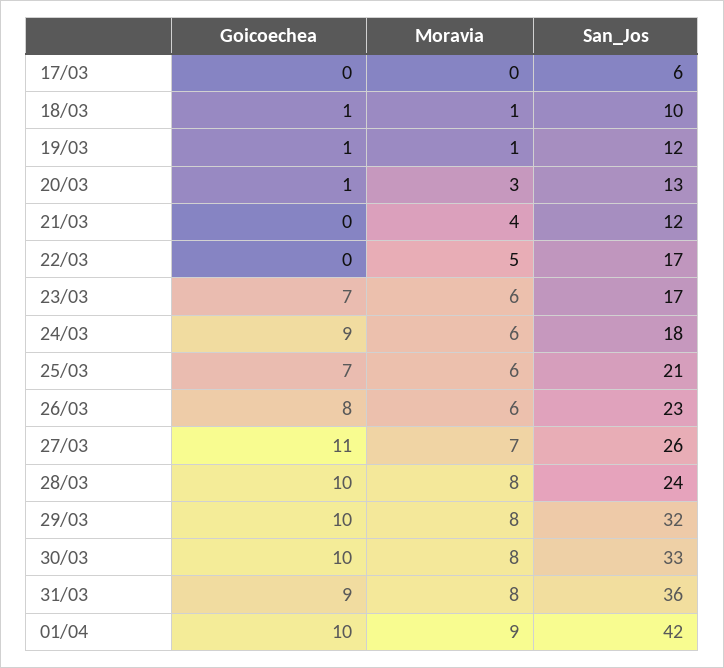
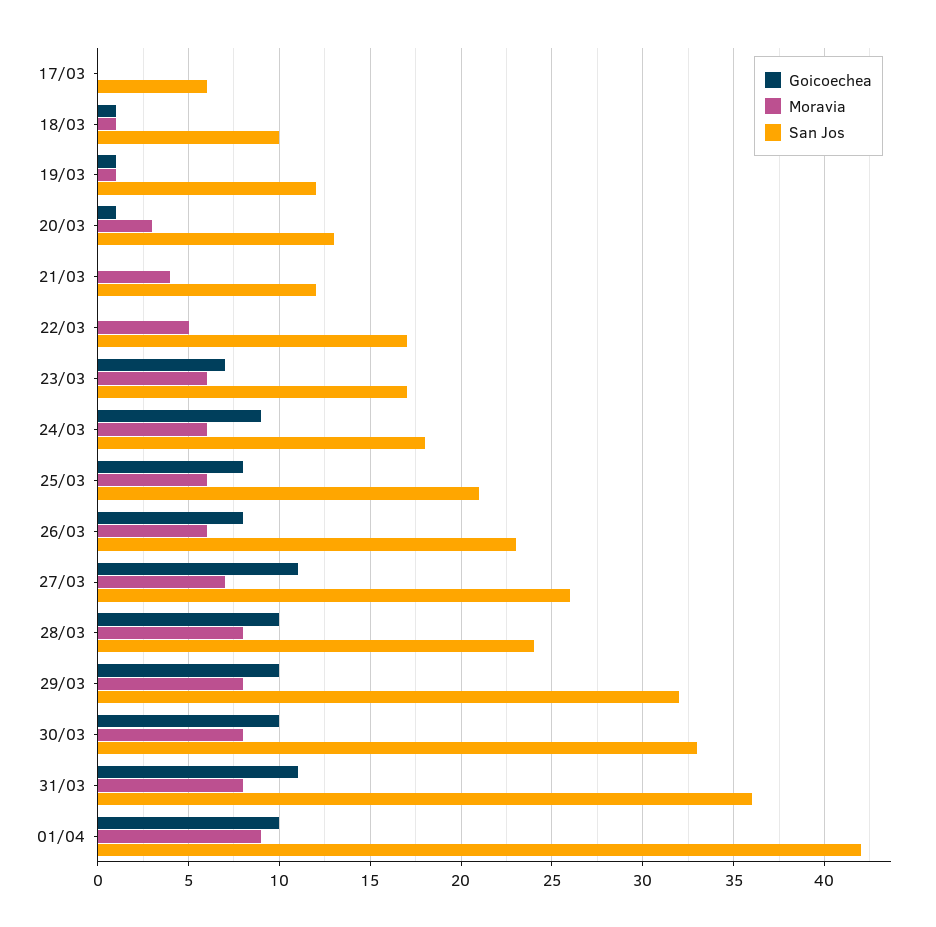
Goicoechea, 25/03: 7 -> 8
Goicoechea, 31/03: 9 -> 11

